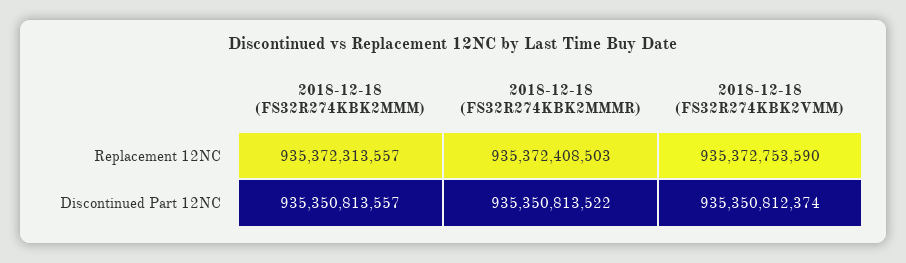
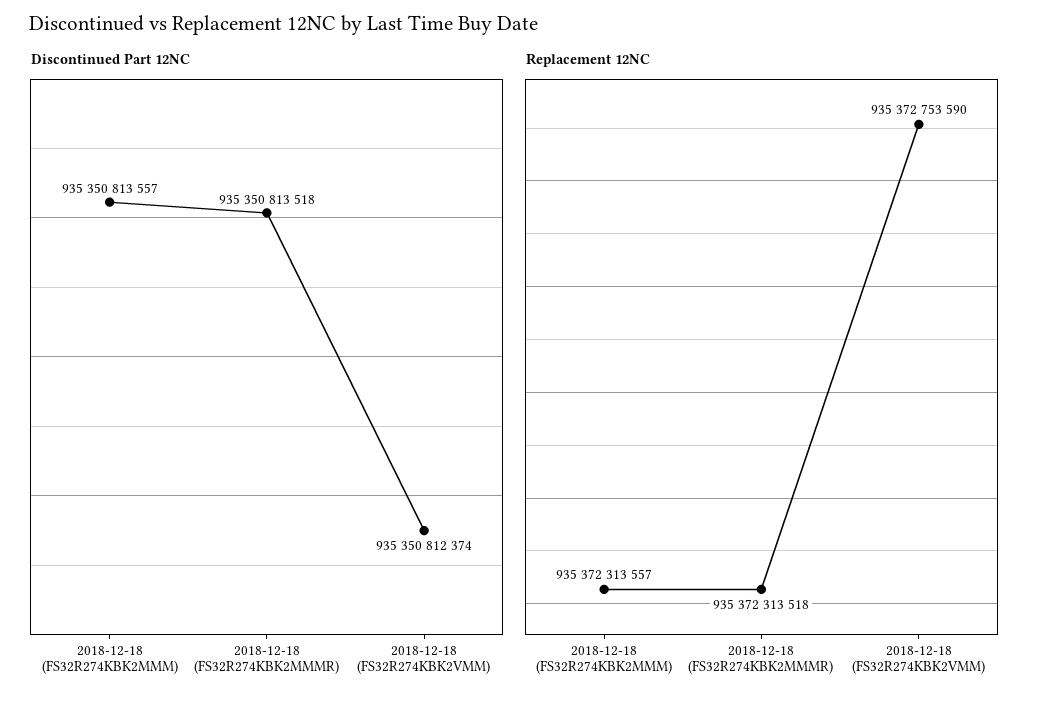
Replacement 12NC, 2018-12-18 (FS32R274KBK2MMMR): 935372408503 -> 935372313518
Discontinued Part 12NC, 2018-12-18 (FS32R274KBK2MMMR): 935350813522 -> 935350813518

